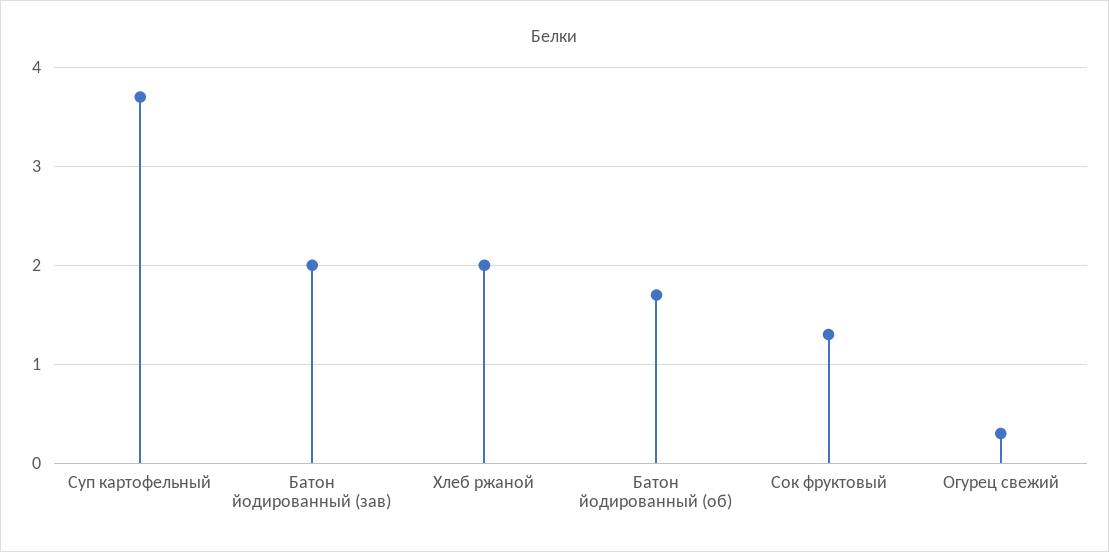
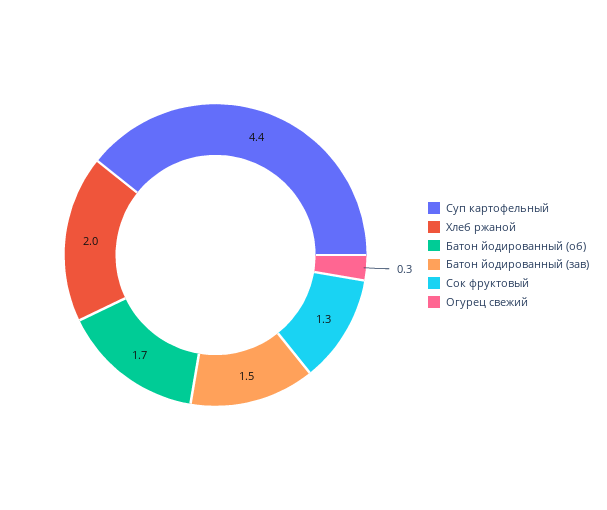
Суп картофельный: 3.7 -> 4.4
Батон йодированный (зав): 2 -> 1.5

